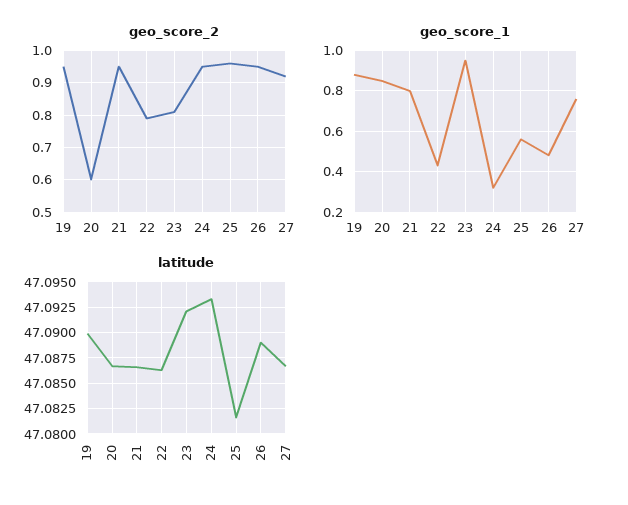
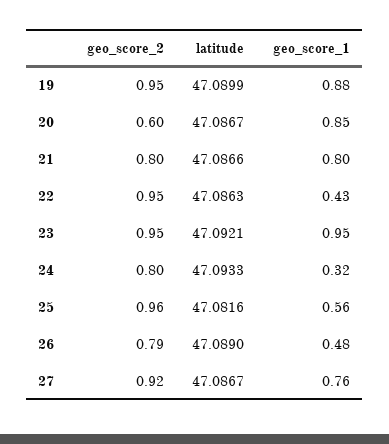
geo_score_2, 21: 0.95 -> 0.8
geo_score_2, 22: 0.8 -> 0.95
geo_score_2, 23: 0.8 -> 0.95
geo_score_2, 24: 0.95 -> 0.8
geo_score_2, 26: 0.95 -> 0.79

